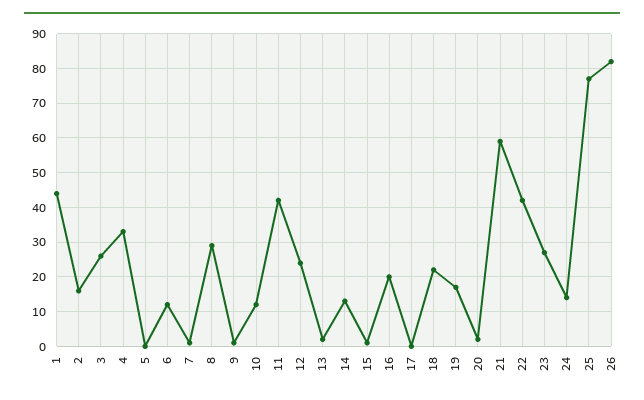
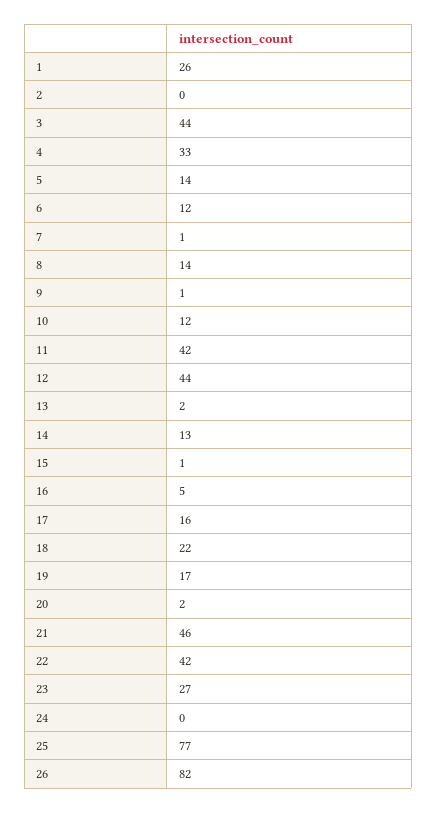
1: 45 -> 26
2: 15 -> 0
3: 25 -> 44
5: 0 -> 14
8: 30 -> 14
12: 25 -> 44
16: 20 -> 5
17: 0 -> 16
21: 60 -> 46
24: 15 -> 0

